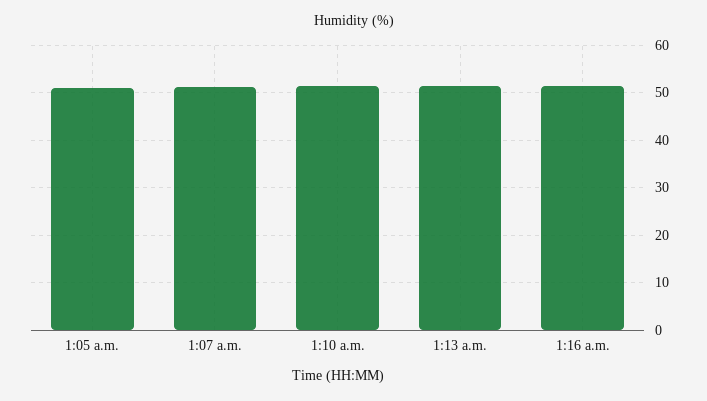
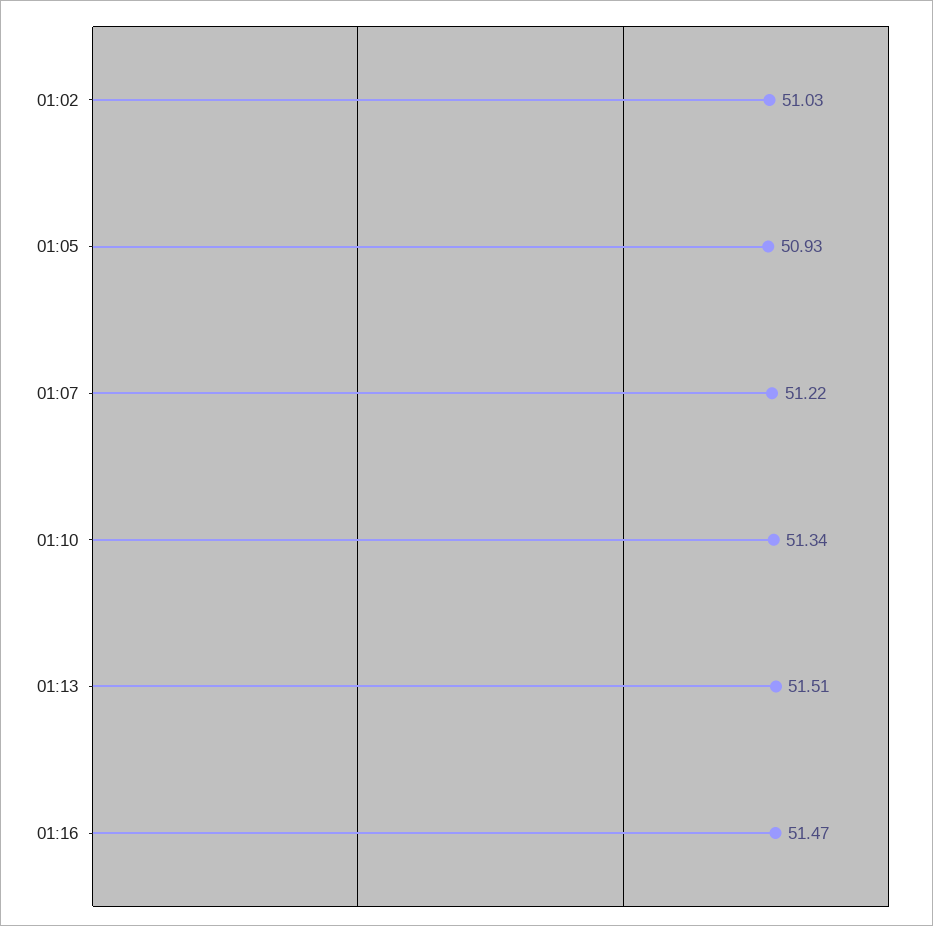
01:02: none -> 51.03

